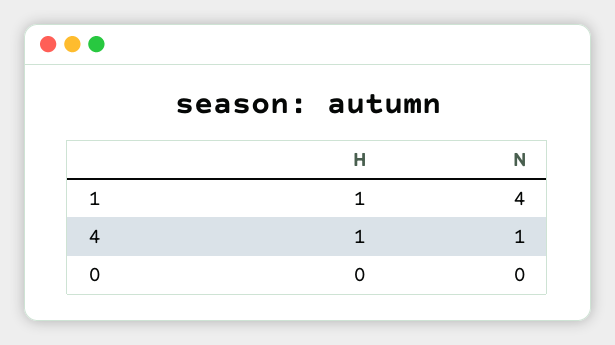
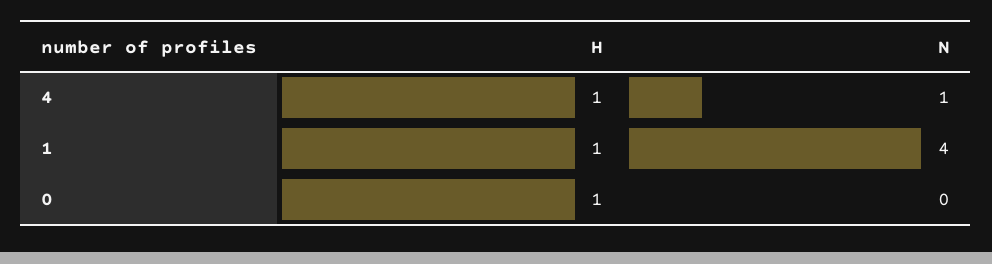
H, 0: 0 -> 1

